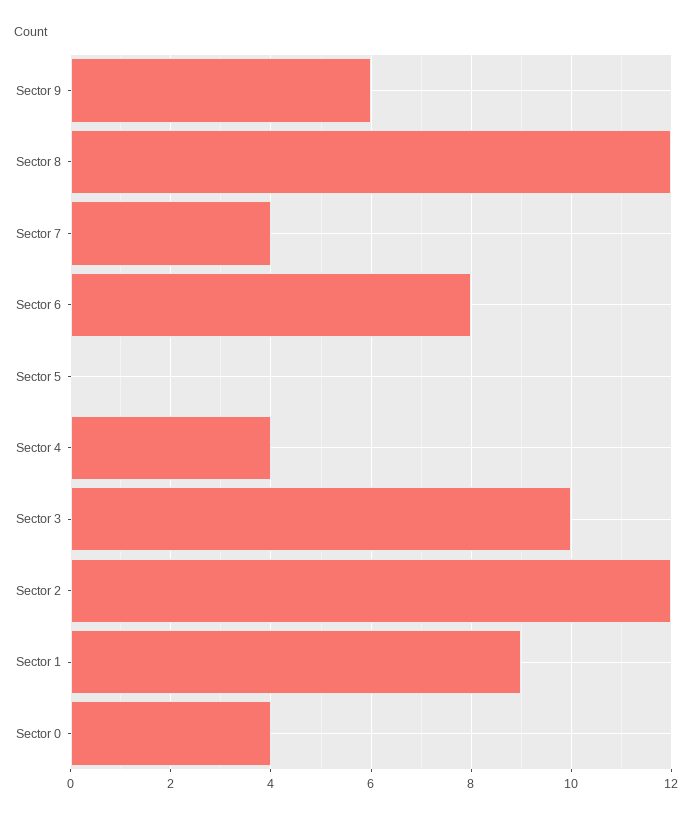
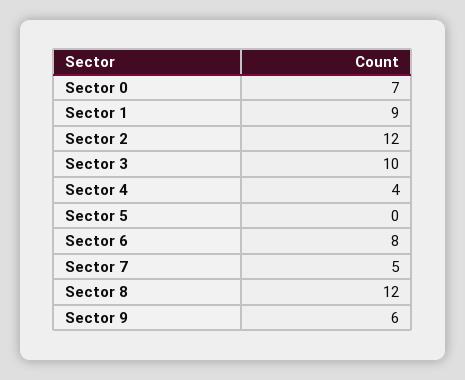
Sector 7: 4 -> 5
Sector 0: 4 -> 7

